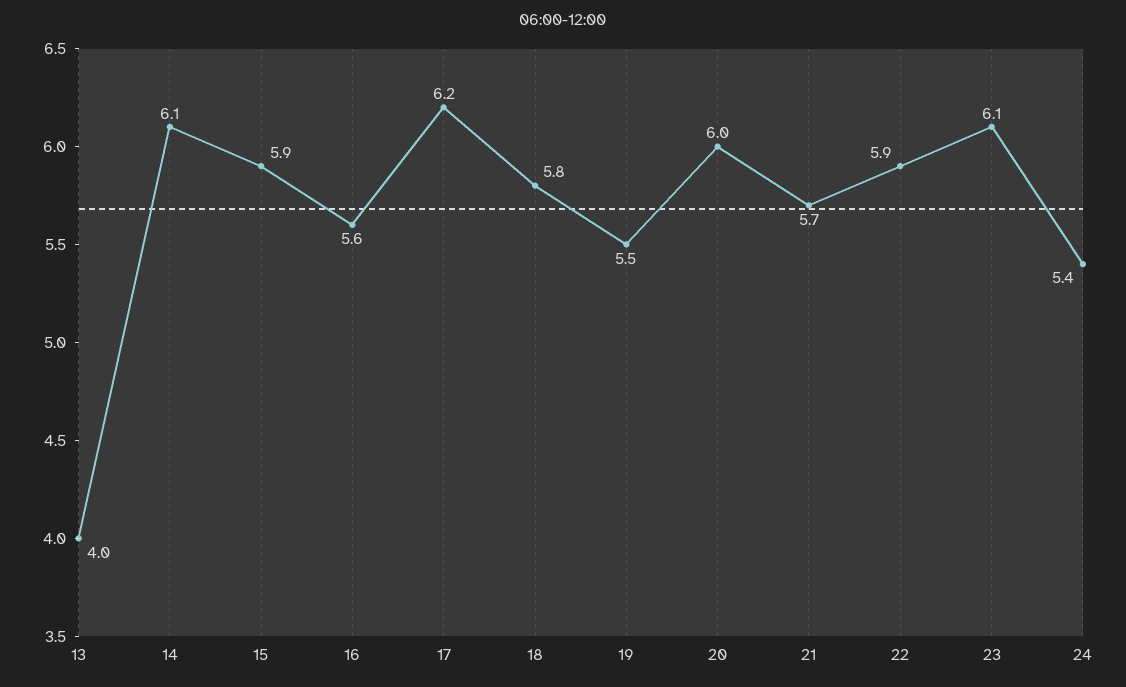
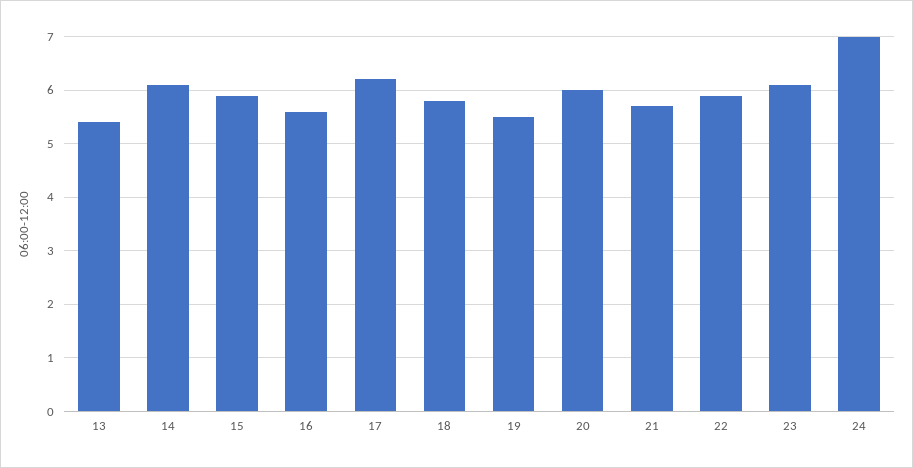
13: 4 -> 5.5
24: 5.4 -> 7

